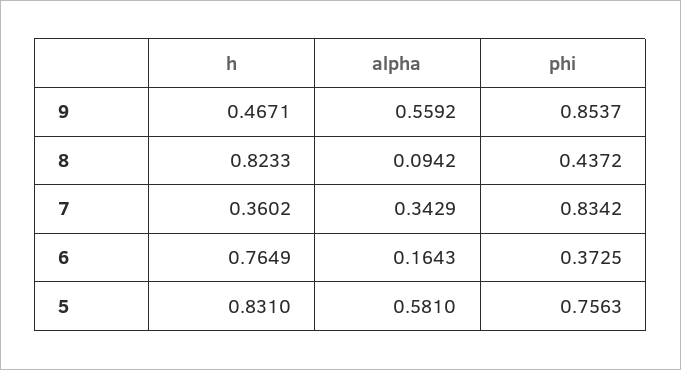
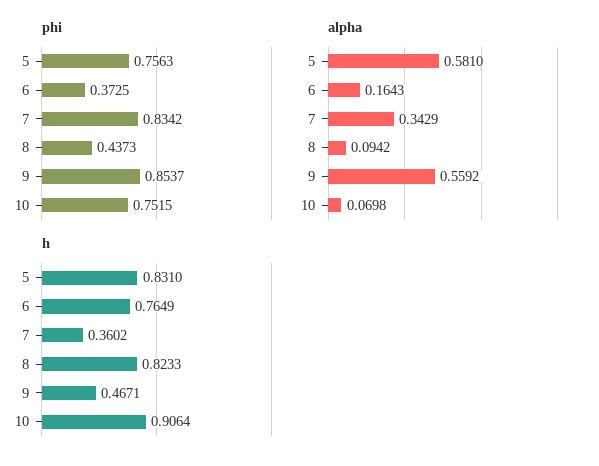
phi, 8: 0.4372 -> 0.4373
phi, 10: none -> 0.7515
alpha, 10: none -> 0.0698
h, 10: none -> 0.9064

